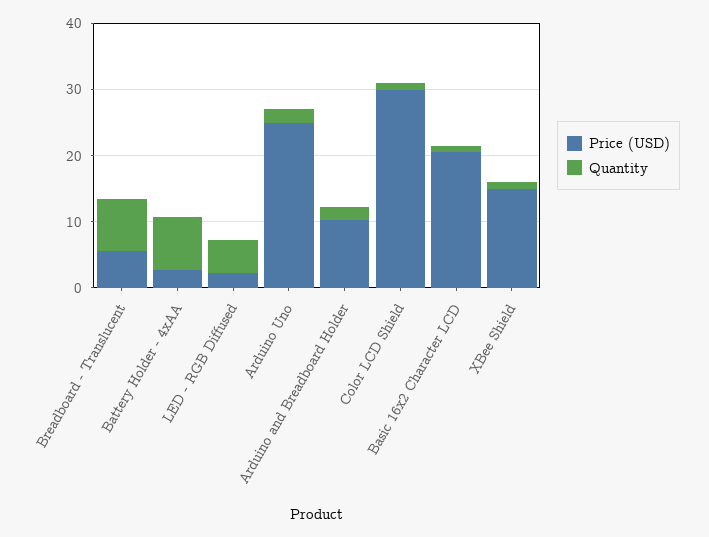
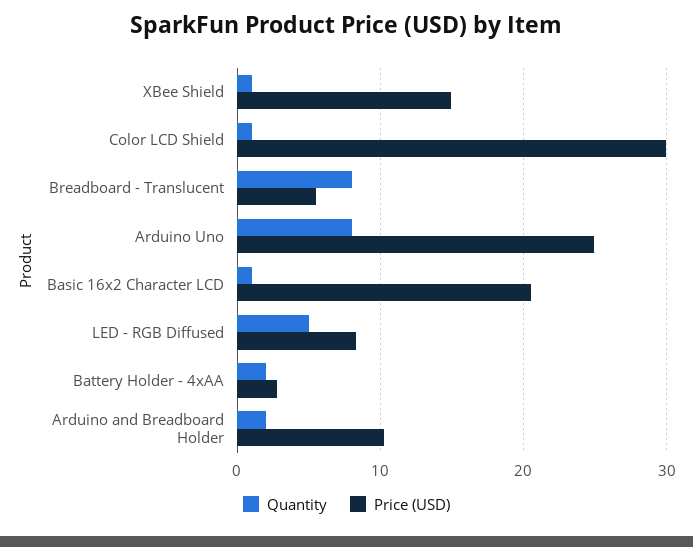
Quantity, Battery Holder - 4xAA: 8 -> 2
Price (USD), LED - RGB Diffused: 2 -> 8
Quantity, Arduino Uno: 2 -> 8

